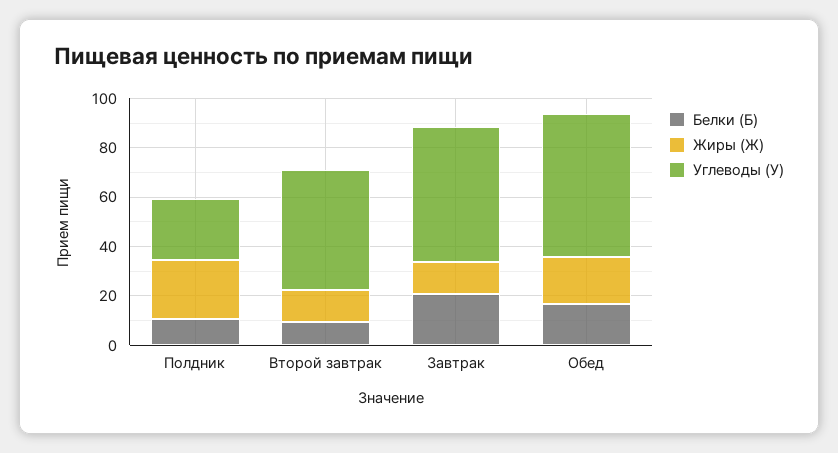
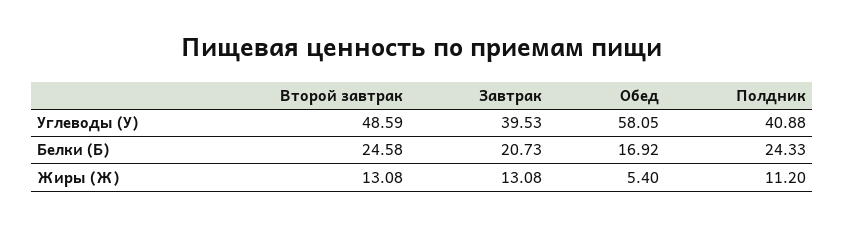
Белки (Б), Полдник: 10 -> 24.33
Жиры (Ж), Полдник: 25 -> 11.2
Углеводы (У), Полдник: 25 -> 40.88
Белки (Б), Второй завтрак: 10 -> 24.58
Углеводы (У), Завтрак: 55 -> 39.53
Жиры (Ж), Обед: 20 -> 5.4

